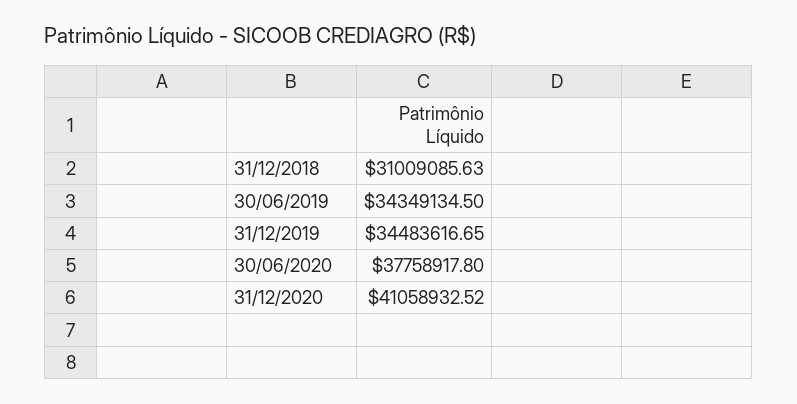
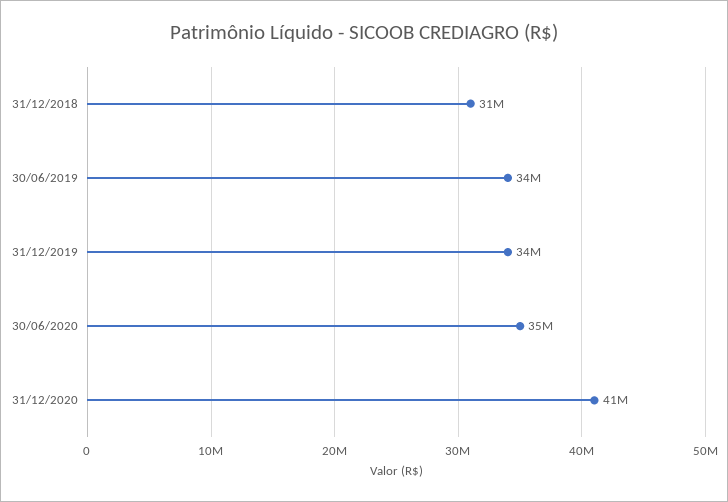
30/06/2020: 37758917.8 -> 35000000

